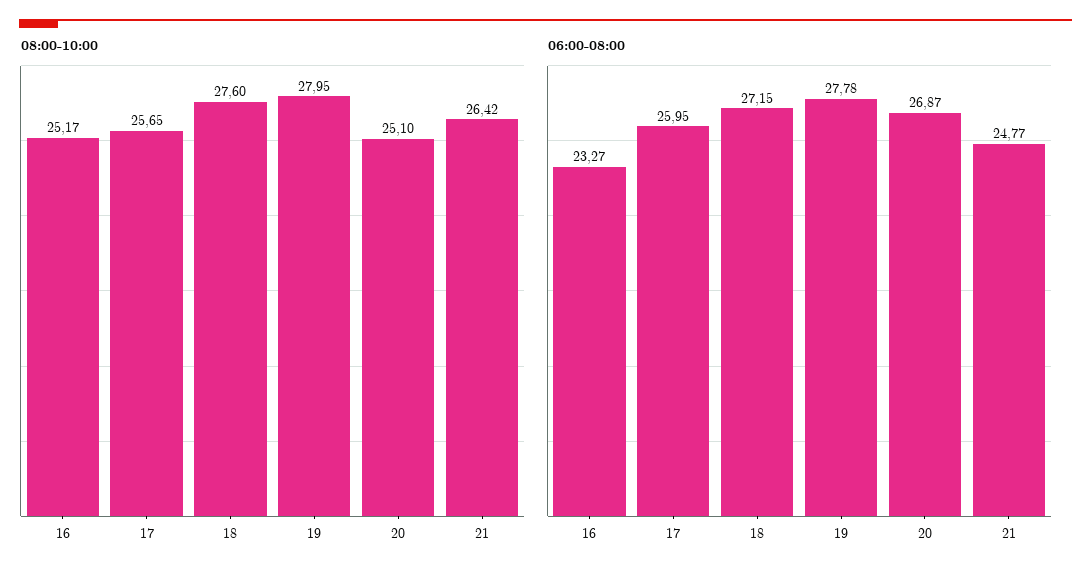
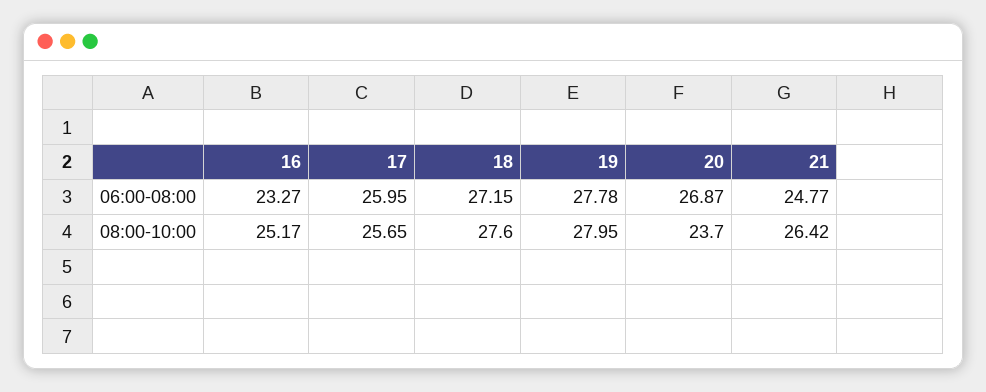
08:00-10:00, 20: 25.1 -> 23.7

